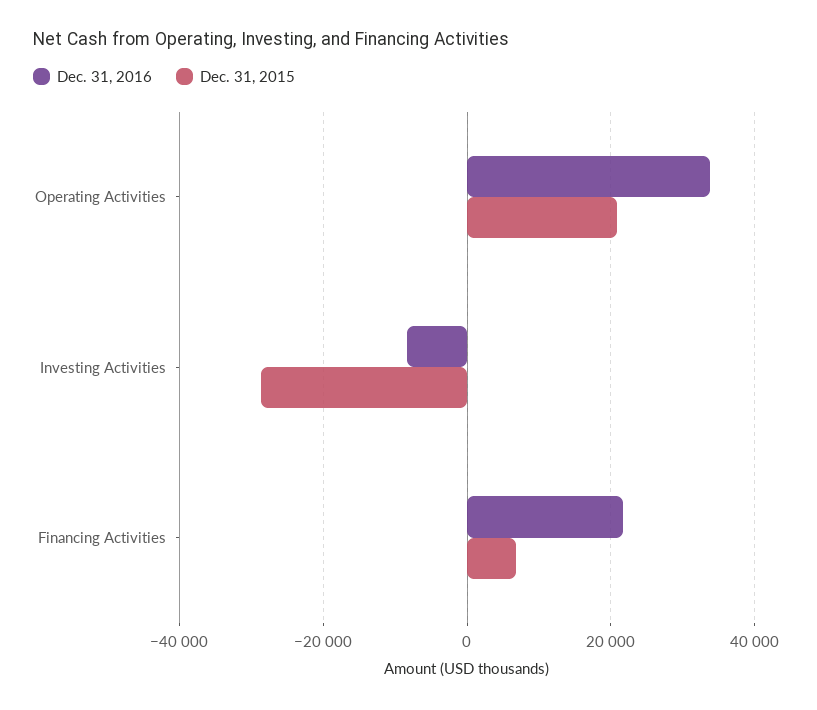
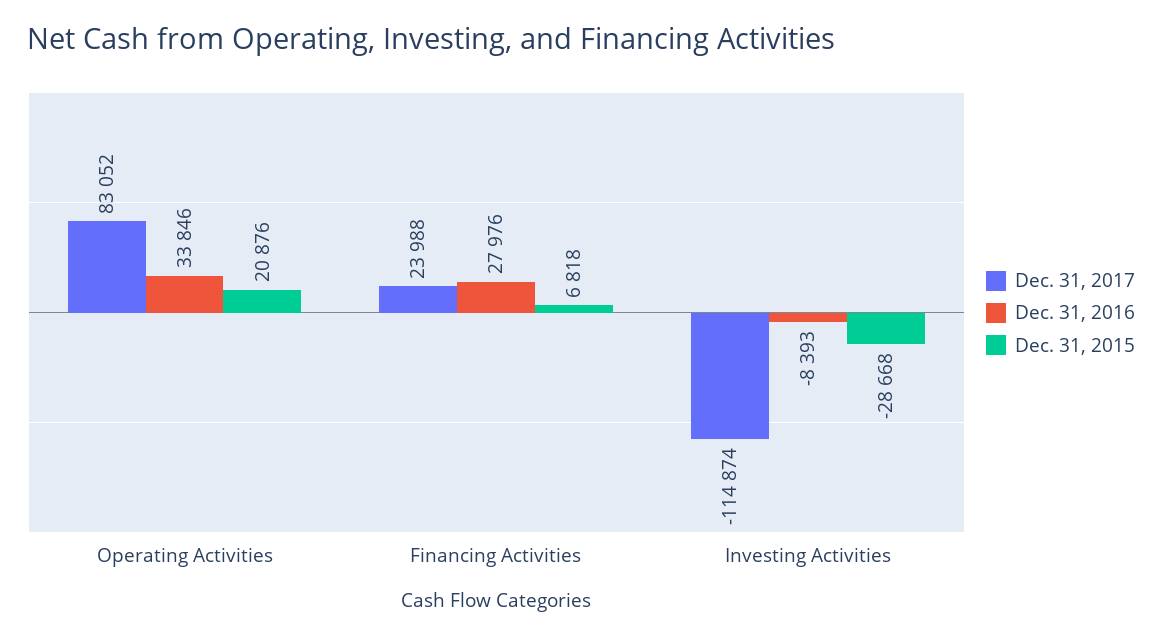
Dec. 31, 2016, Financing Activities: 22000 -> 27976
Dec. 31, 2017, Operating Activities: none -> 83052
Dec. 31, 2017, Financing Activities: none -> 23988
Dec. 31, 2017, Investing Activities: none -> -114874

